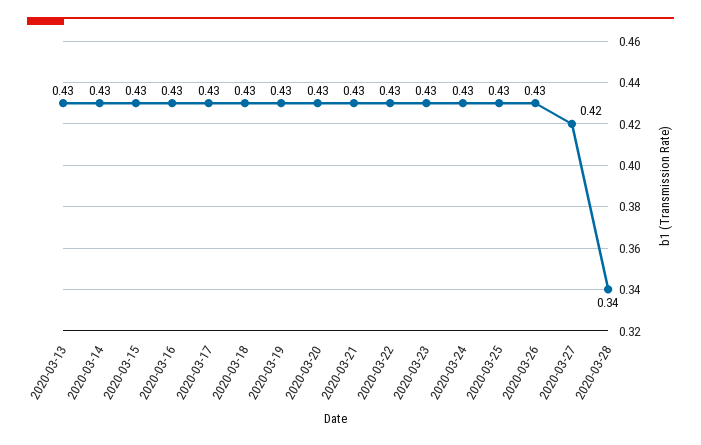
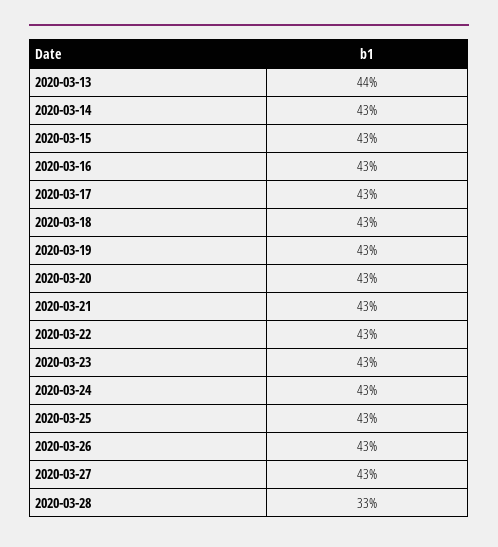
2020-03-13: 0.43 -> 0.44
2020-03-27: 0.42 -> 0.43
2020-03-28: 0.34 -> 0.33

